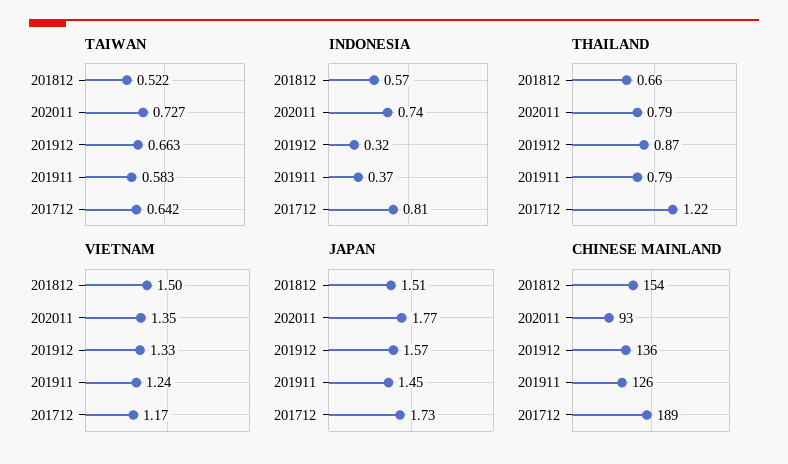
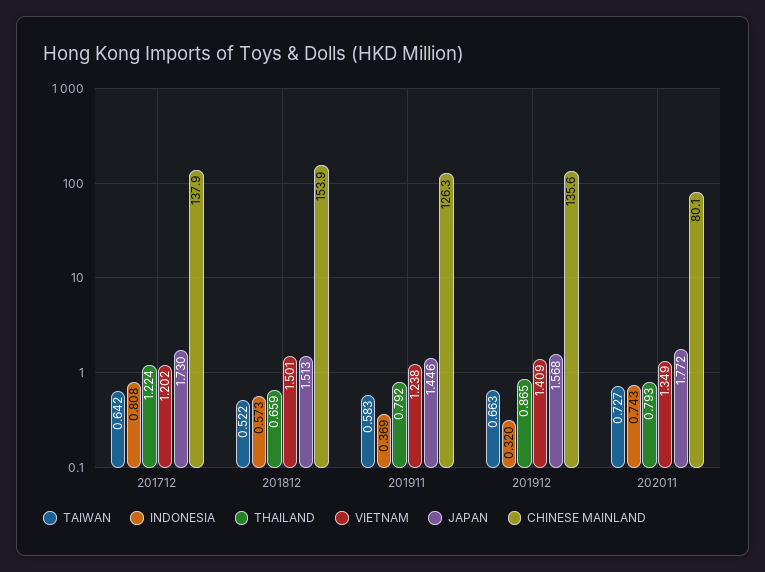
VIETNAM, 201912: 1.33 -> 1.409
VIETNAM, 201712: 1.17 -> 1.202
CHINESE MAINLAND, 202011: 93 -> 80.1
CHINESE MAINLAND, 201712: 189 -> 137.9

